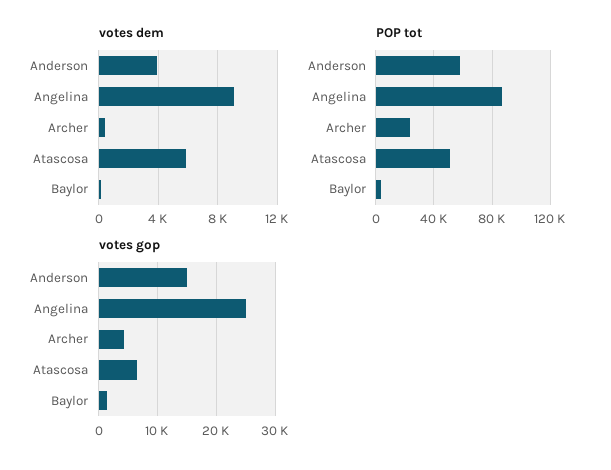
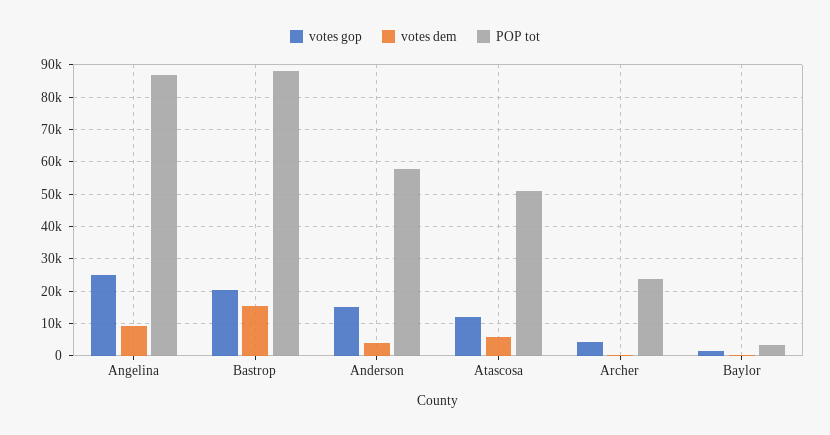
votes gop, Atascosa: 6000 -> 12000
votes gop, Bastrop: none -> 20000
votes dem, Bastrop: none -> 16000
POP tot, Bastrop: none -> 88000

